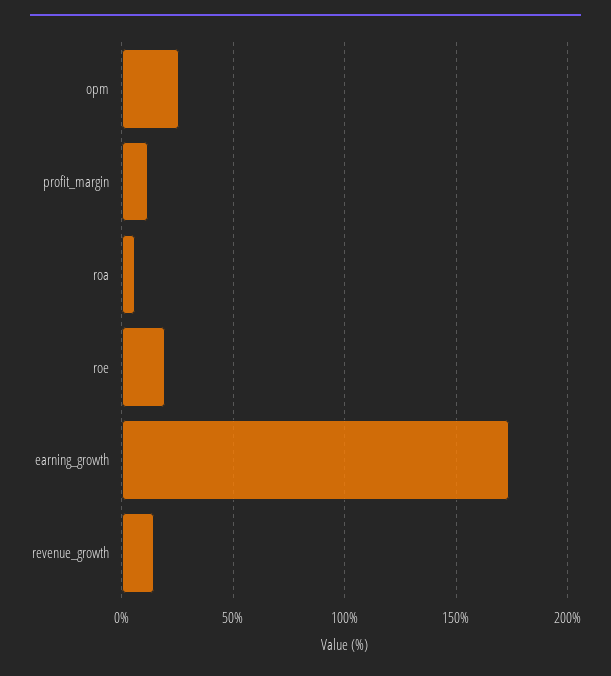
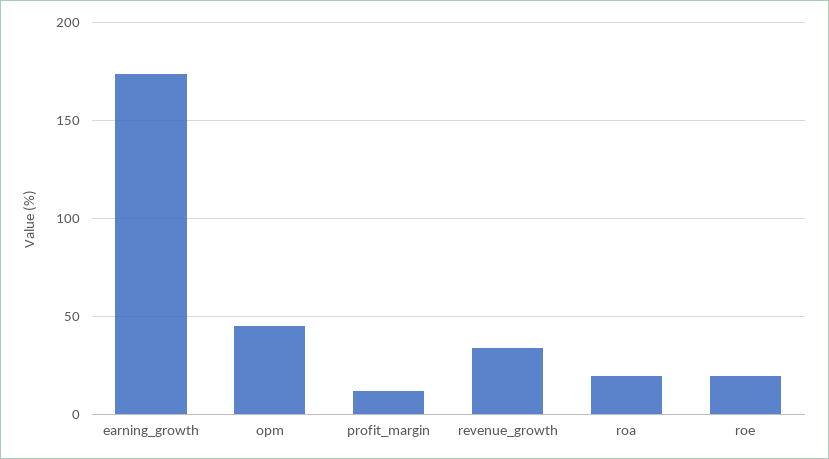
opm: 25 -> 45
roa: 5 -> 20
revenue_growth: 15 -> 35

